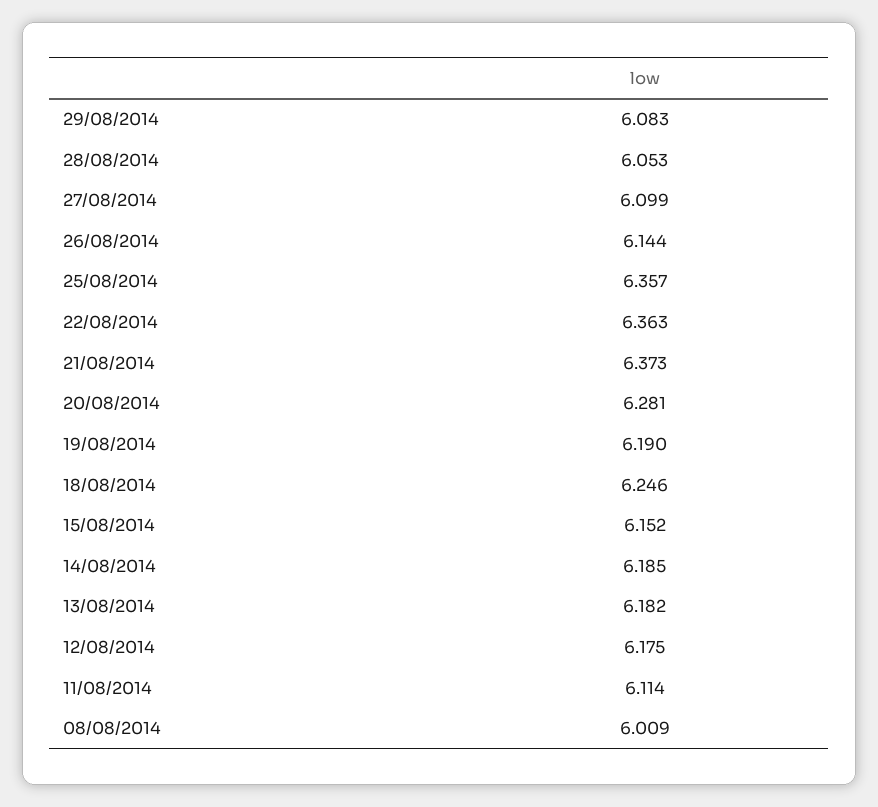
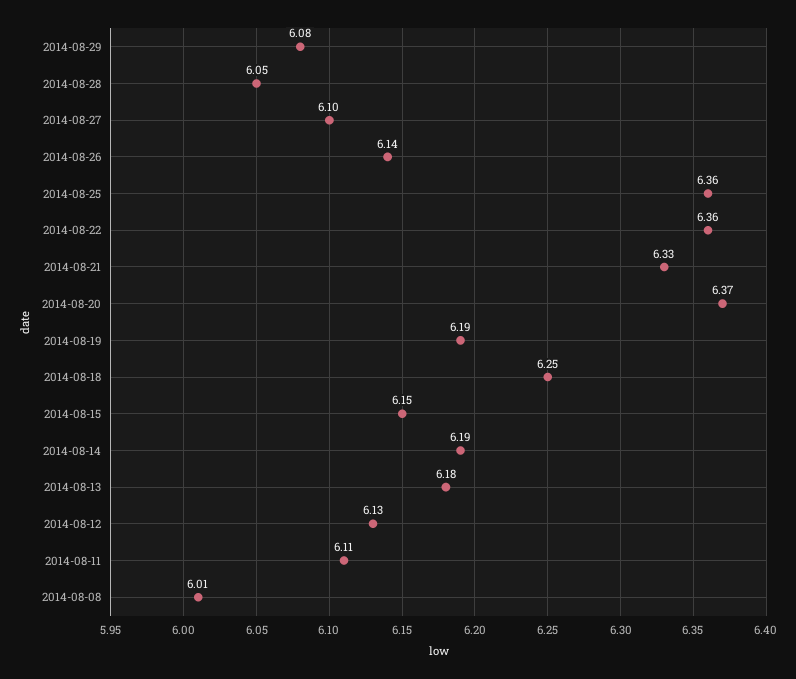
21/08/2014: 6.373 -> 6.33
20/08/2014: 6.281 -> 6.37
12/08/2014: 6.175 -> 6.13

